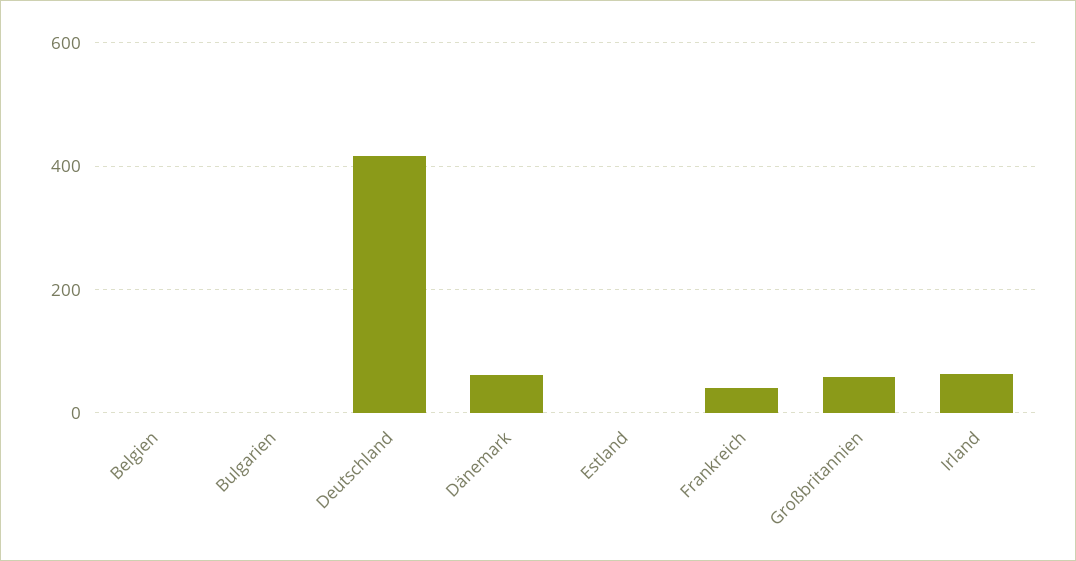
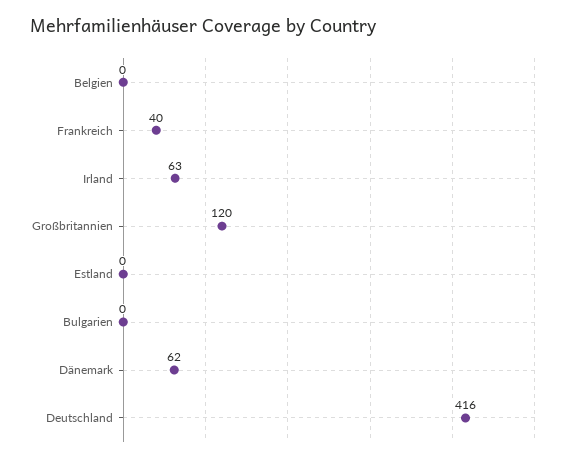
Großbritannien: 60 -> 120

